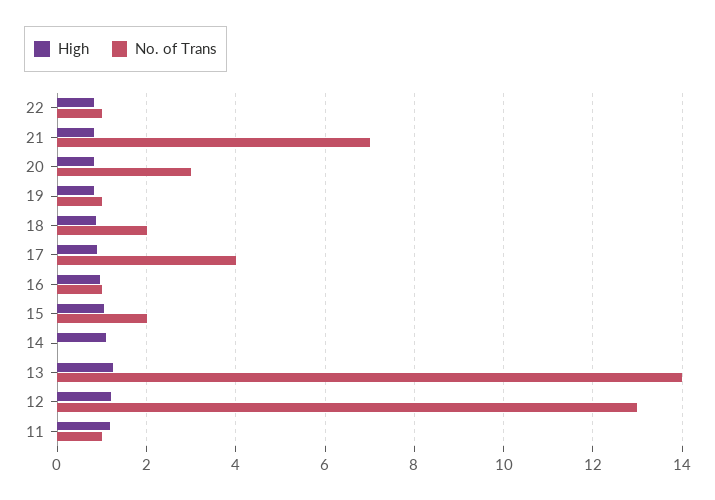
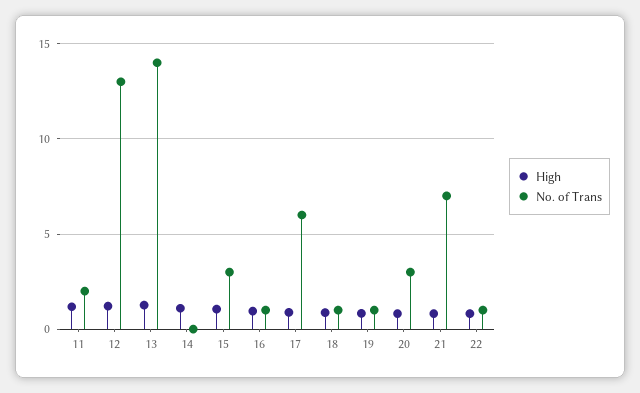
No. of Trans, 18: 2 -> 1
No. of Trans, 17: 4 -> 6
No. of Trans, 15: 2 -> 3
No. of Trans, 11: 1 -> 2

